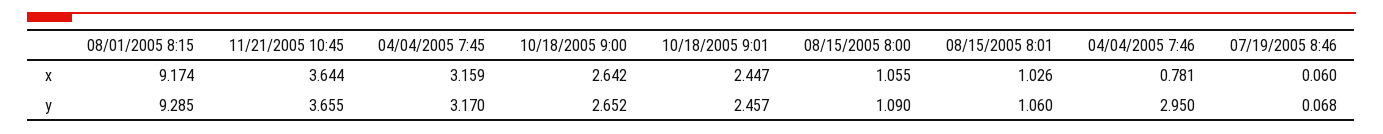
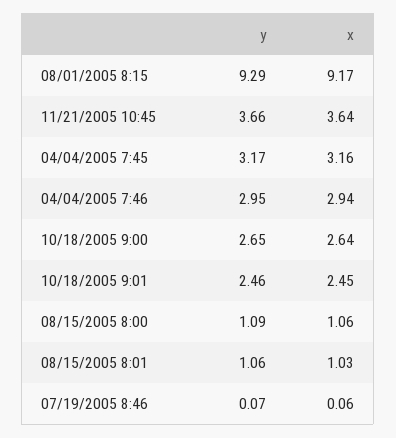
04/04/2005 7:46, x: 0.781 -> 2.94

